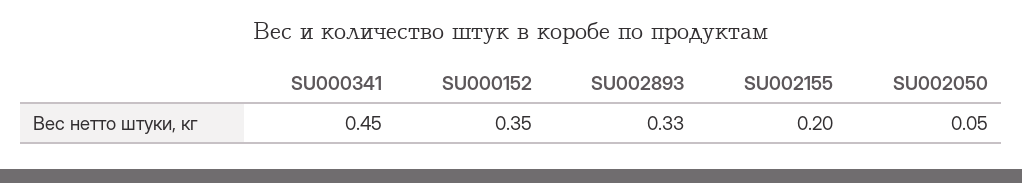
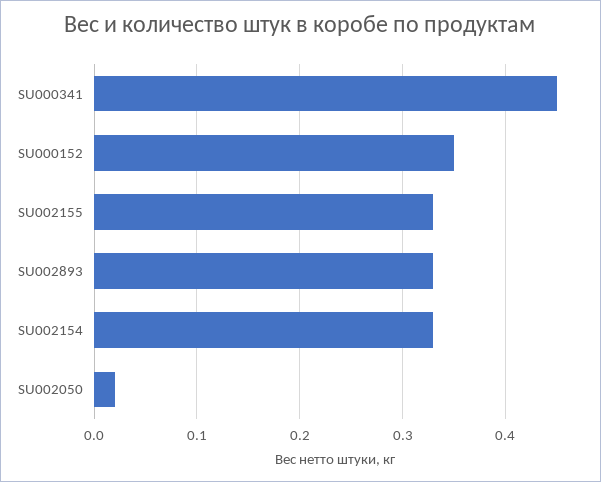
SU002155: 0.2 -> 0.33
SU002050: 0.05 -> 0.02
SU002154: none -> 0.33

